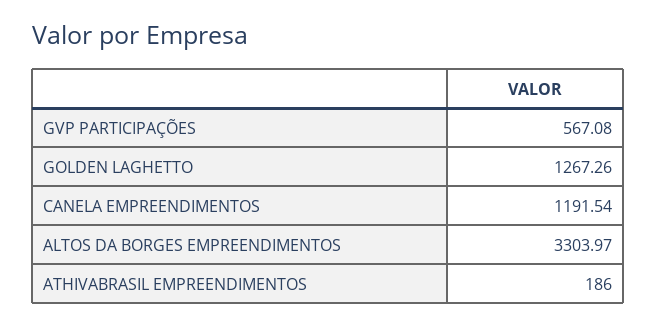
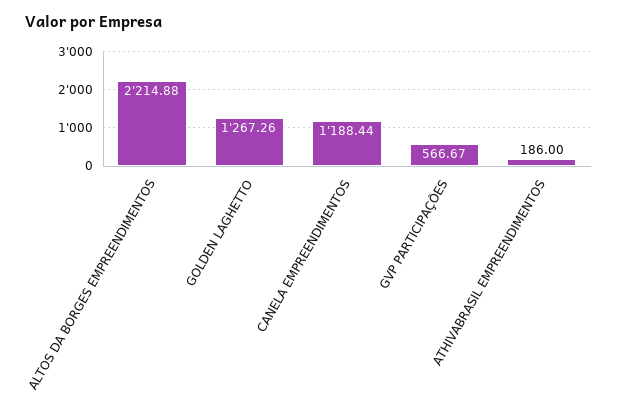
GVP PARTICIPAÇÕES: 567.08 -> 566.67
CANELA EMPREENDIMENTOS: 1191.54 -> 1188.44
ALTOS DA BORGES EMPREENDIMENTOS: 3303.97 -> 2214.88

